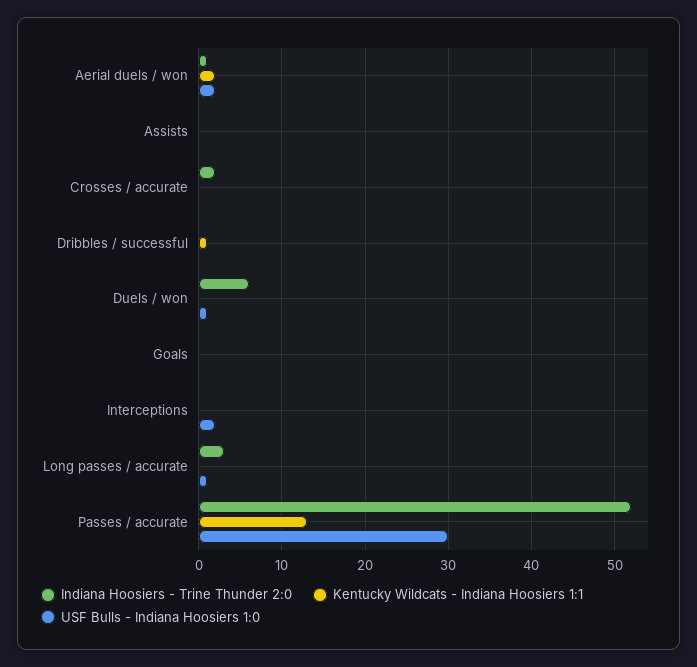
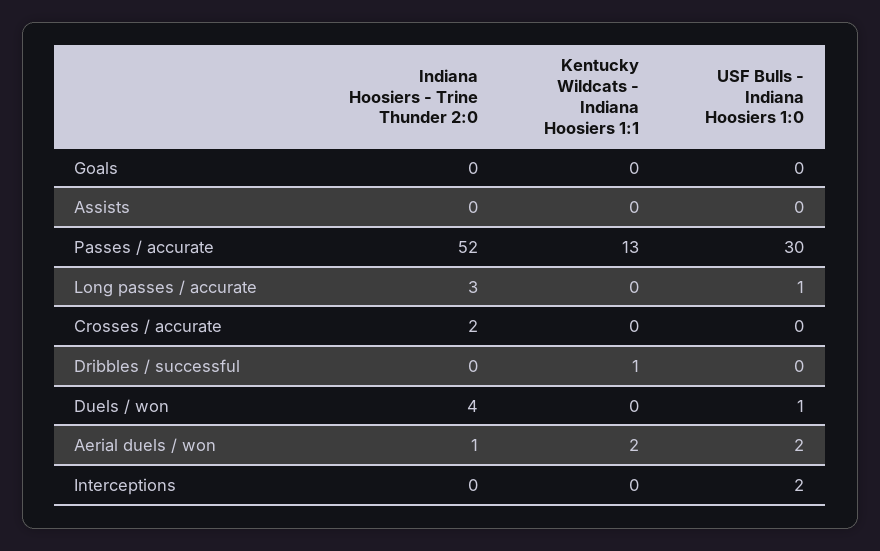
Indiana Hoosiers - Trine Thunder 2:0, Duels / won: 6 -> 4

